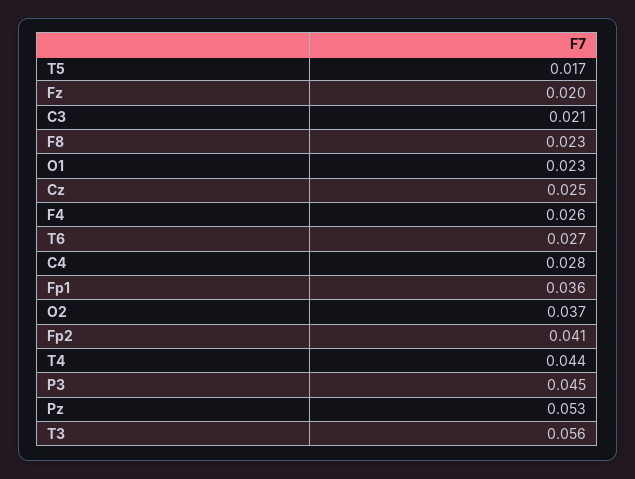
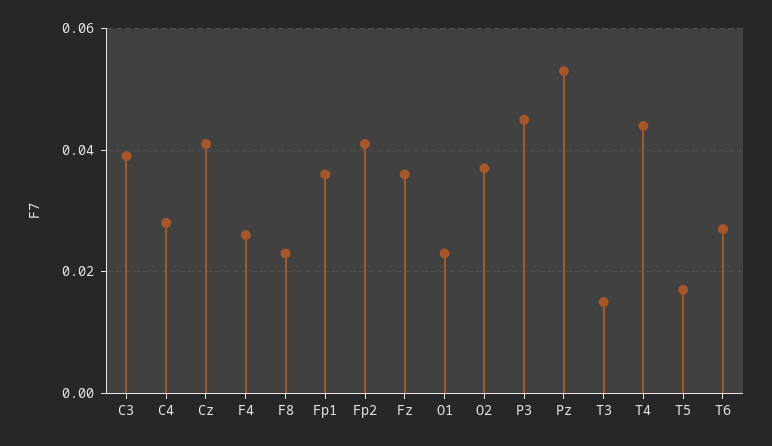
Fz: 0.02 -> 0.035
C3: 0.021 -> 0.04
Cz: 0.025 -> 0.04
T3: 0.056 -> 0.015

